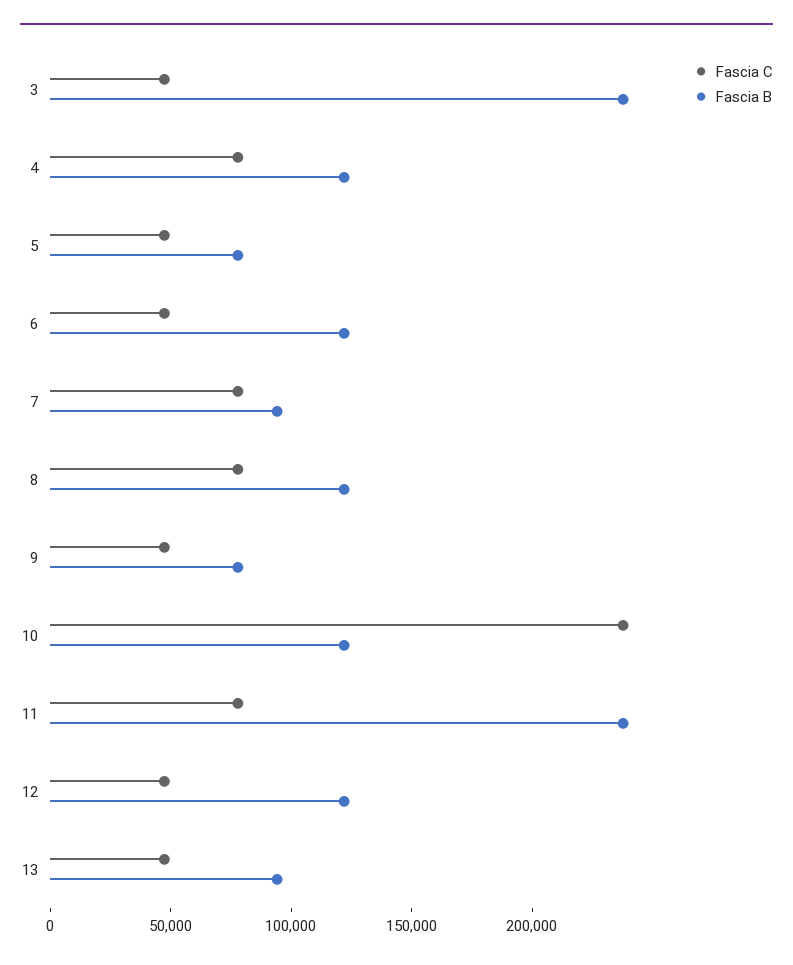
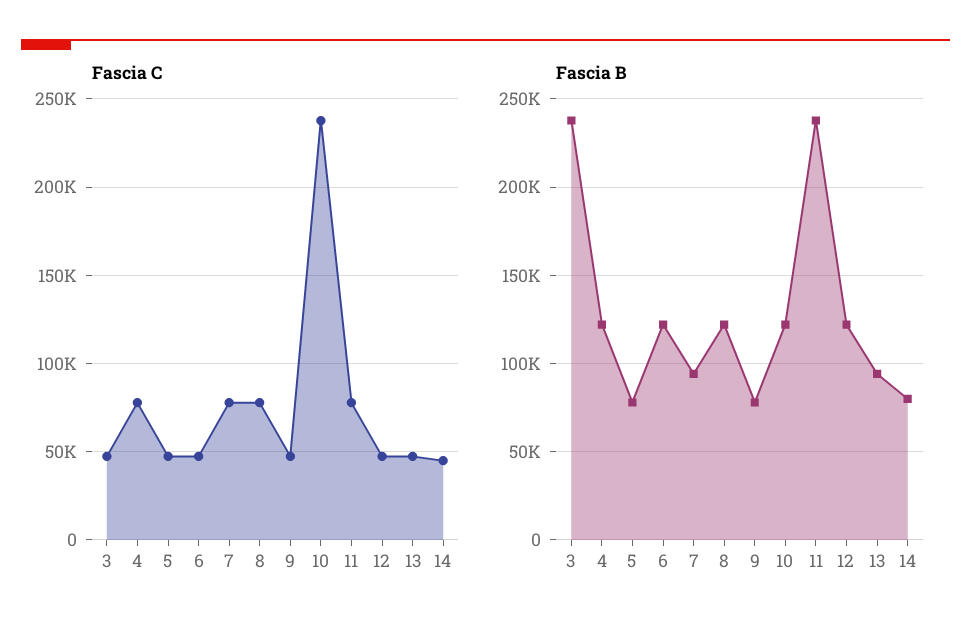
Fascia C, 14: none -> 45000
Fascia B, 14: none -> 80000

